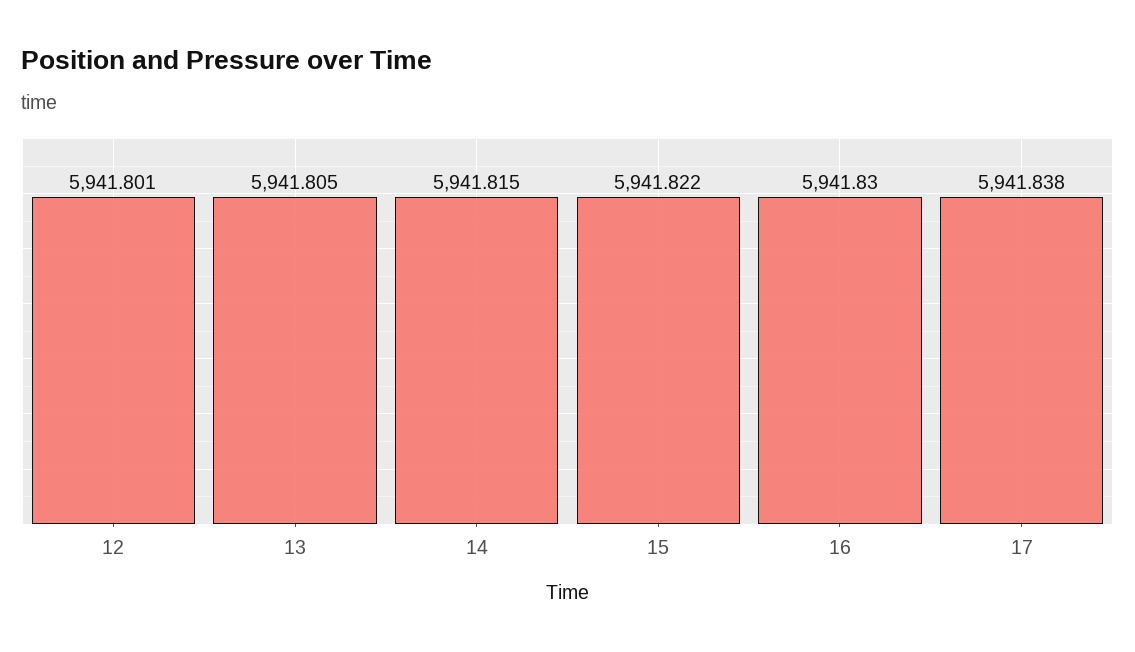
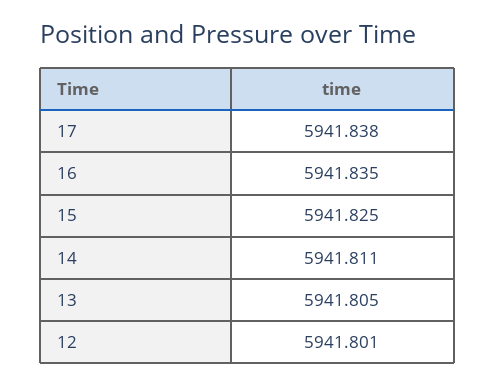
14: 5941.815 -> 5941.811
15: 5941.822 -> 5941.825
16: 5941.83 -> 5941.835

